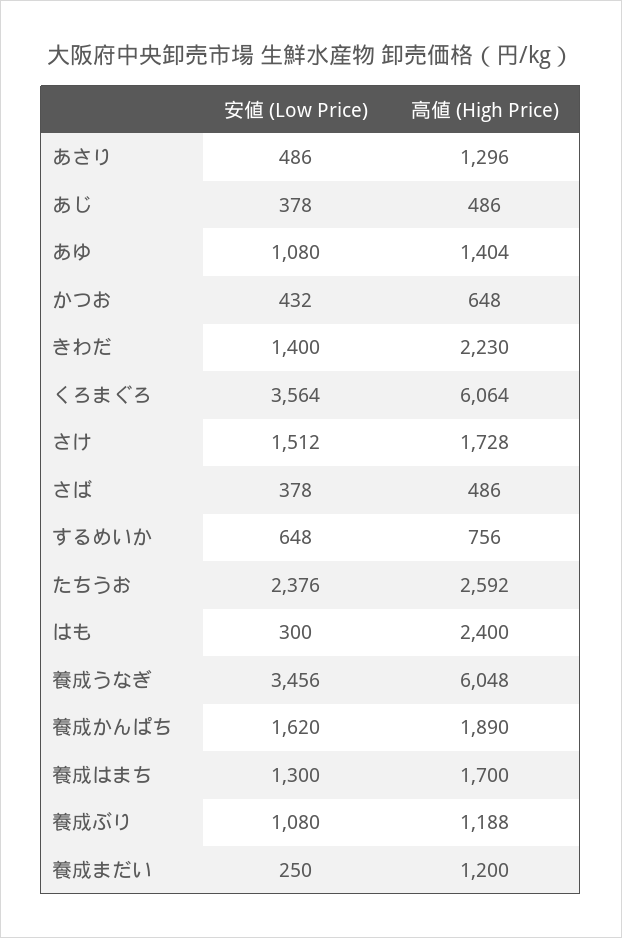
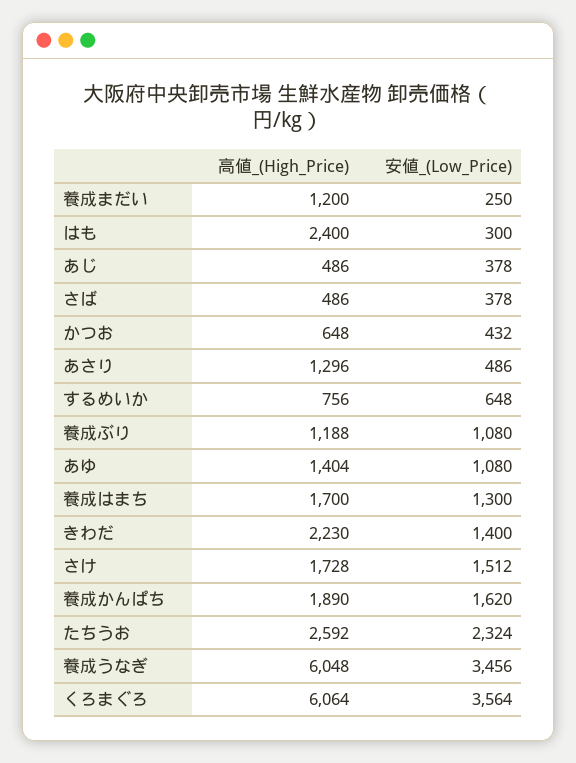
安値 (Low Price), たちうお: 2376 -> 2324

